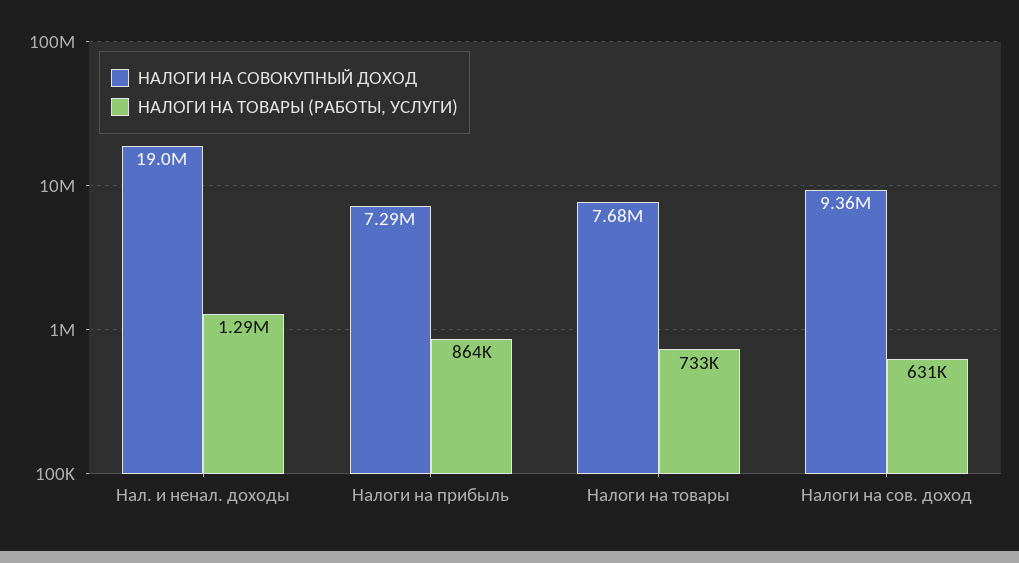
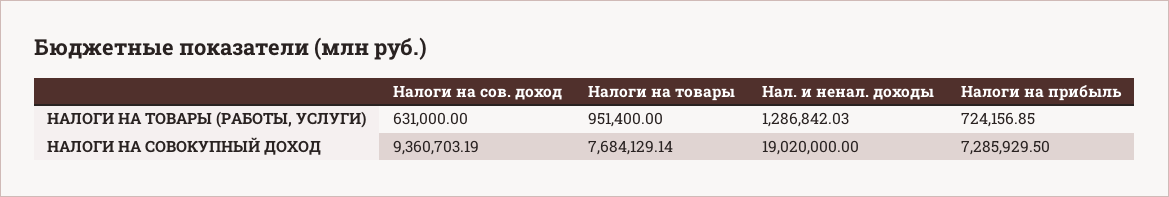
НАЛОГИ НА ТОВАРЫ (РАБОТЫ, УСЛУГИ), Налоги на прибыль: 864000 -> 724156.85
НАЛОГИ НА ТОВАРЫ (РАБОТЫ, УСЛУГИ), Налоги на товары: 733000 -> 951400

